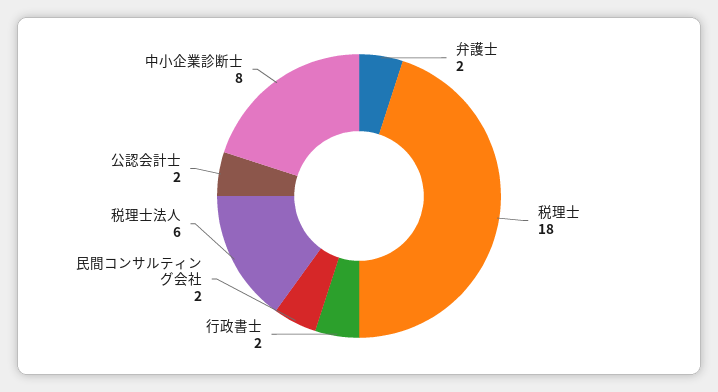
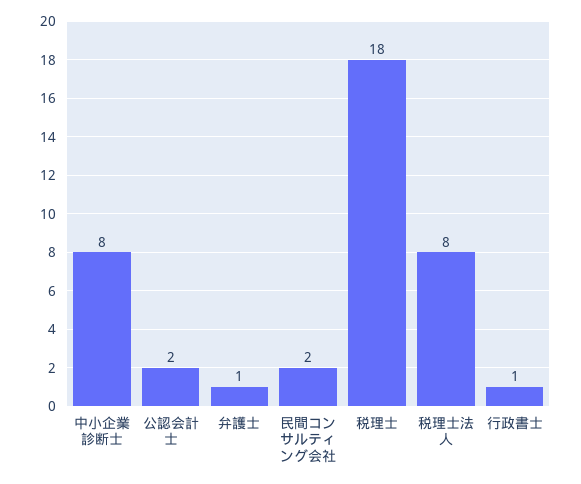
弁護士: 2 -> 1
行政書士: 2 -> 1
税理士法人: 6 -> 8

